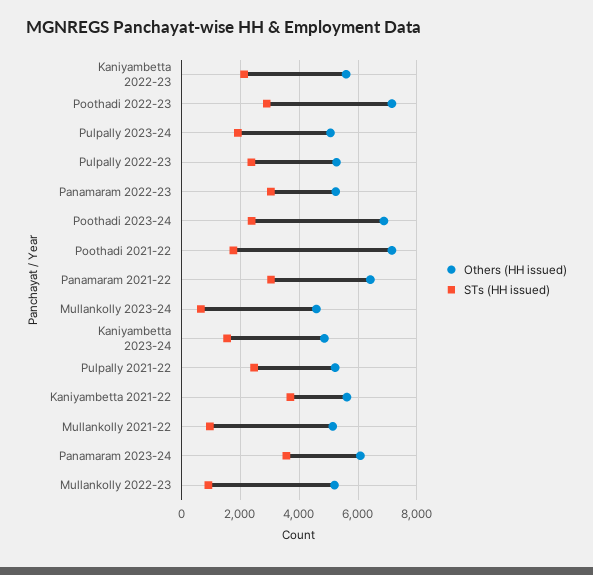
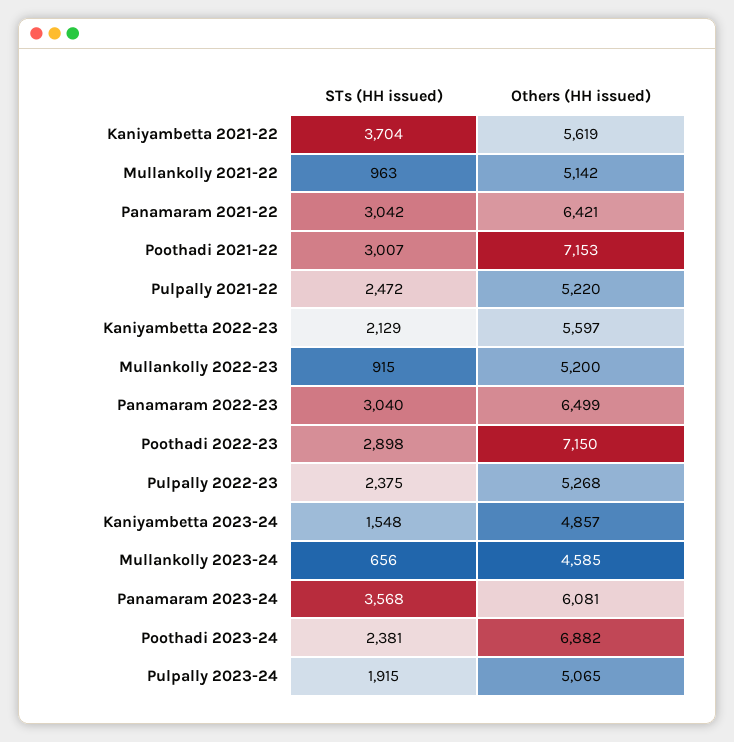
Others (HH issued), Panamaram 2022-23: 5250 -> 6499
STs (HH issued), Poothadi 2021-22: 1750 -> 3007

